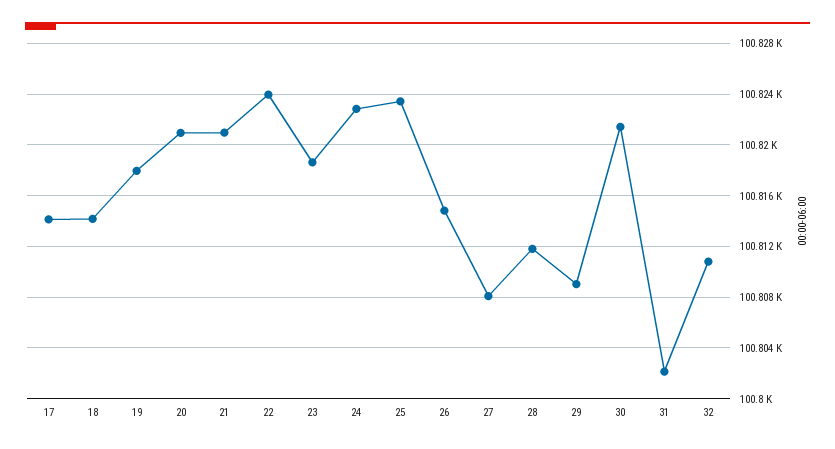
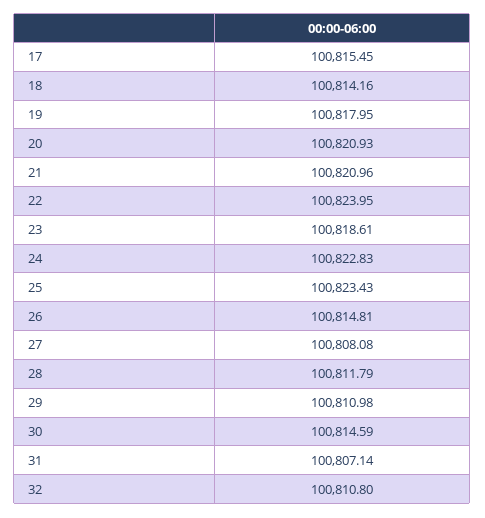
17: 100814 -> 100815.45
29: 100809 -> 100810.98
30: 100821.5 -> 100814.59
31: 100802 -> 100807.14

